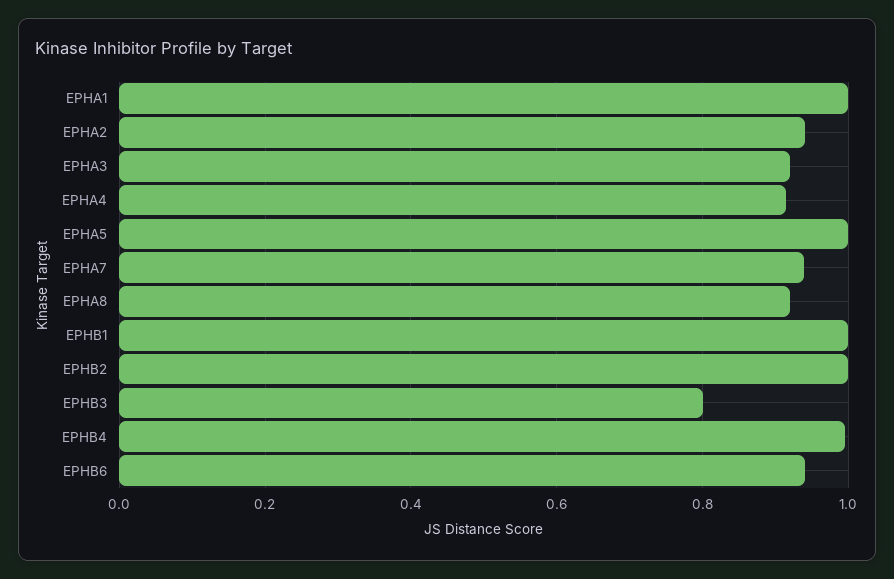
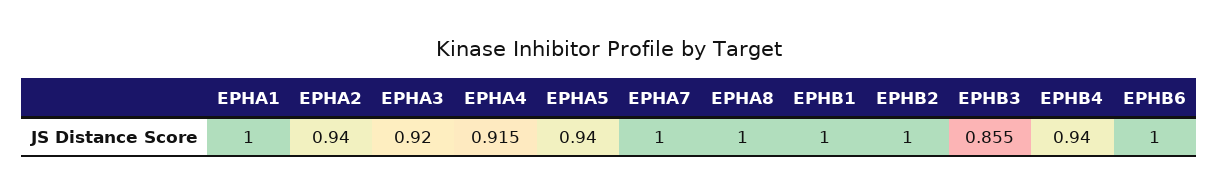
EPHA5: 1 -> 0.94
EPHA7: 0.94 -> 1
EPHA8: 0.92 -> 1
EPHB3: 0.8 -> 0.855
EPHB4: 1 -> 0.94
EPHB6: 0.94 -> 1

